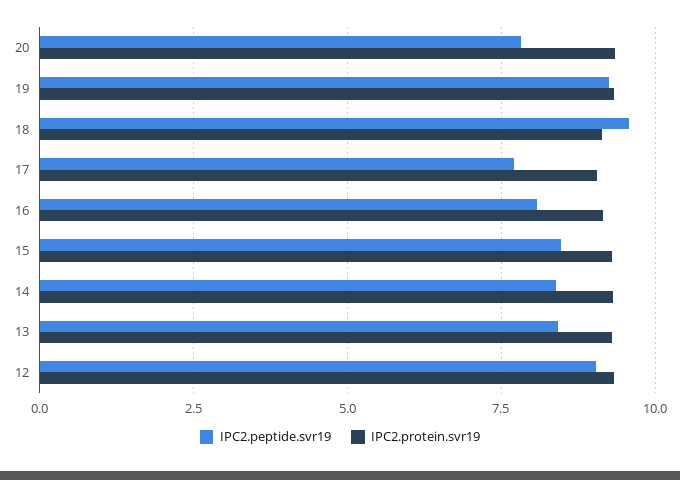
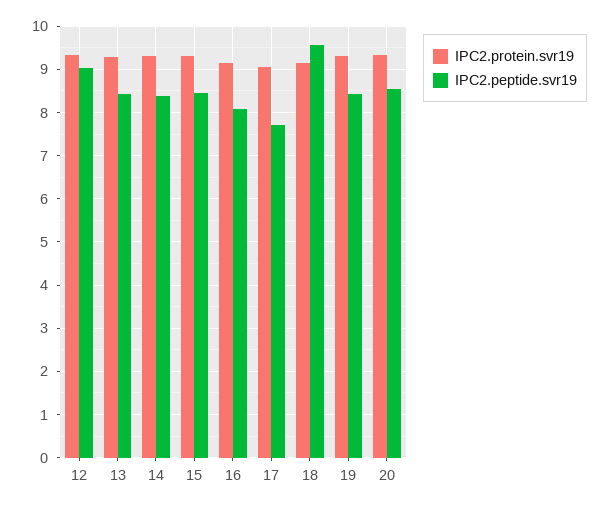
IPC2.peptide.svr19, 20: 7.75 -> 8.6
IPC2.peptide.svr19, 19: 9.25 -> 8.4

